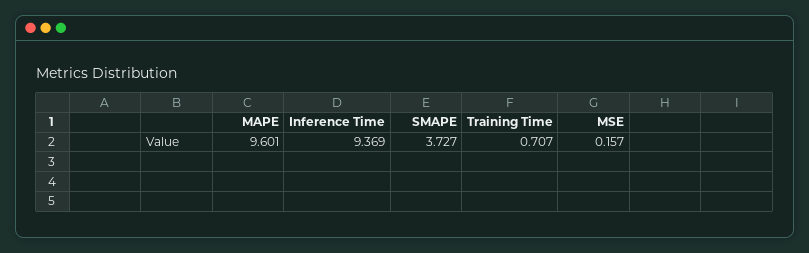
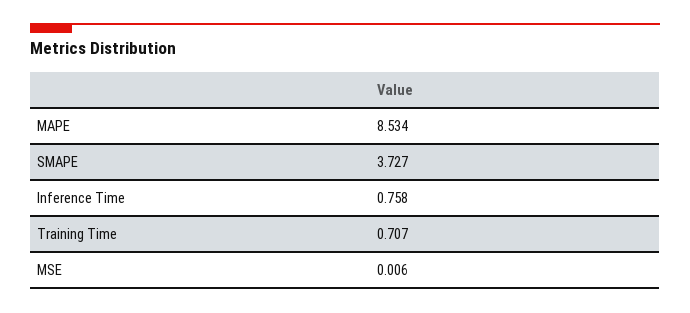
MAPE: 9.601 -> 8.534
Inference Time: 9.369 -> 0.758
MSE: 0.157 -> 0.006

